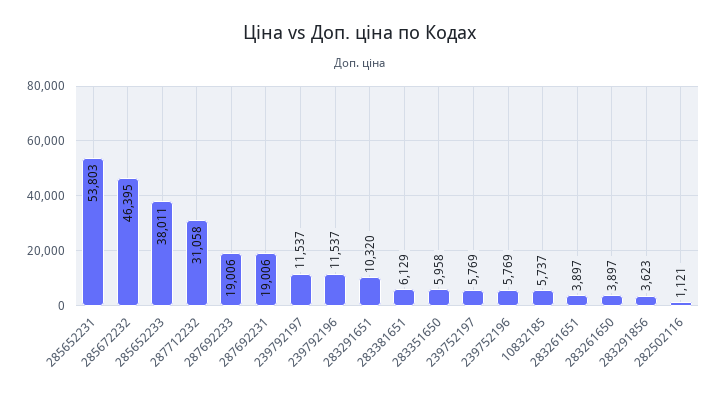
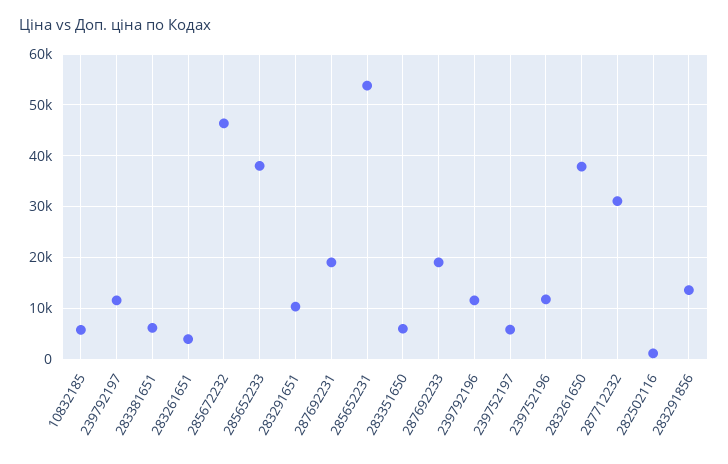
239752196: 5769 -> 12000
283261650: 3897 -> 38000
283291856: 3623 -> 14000

